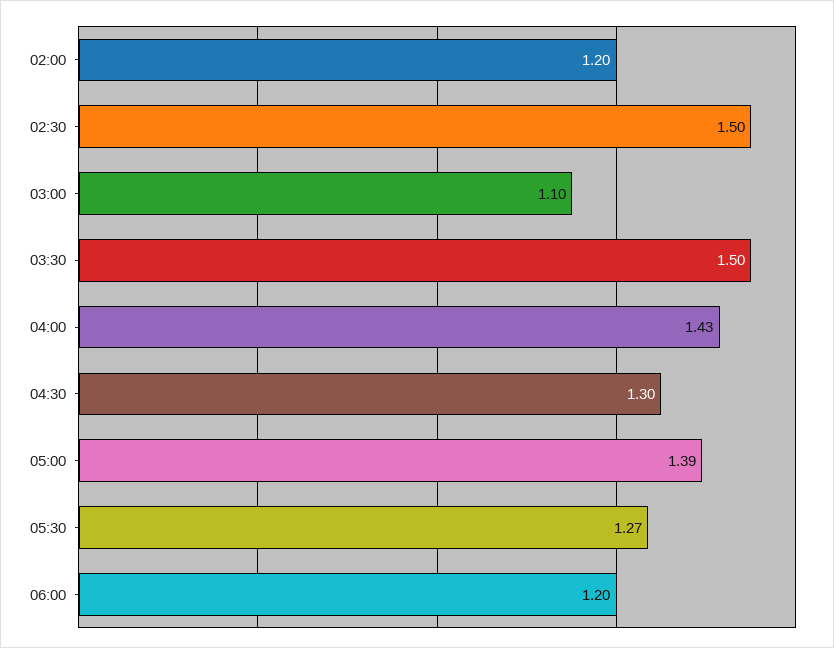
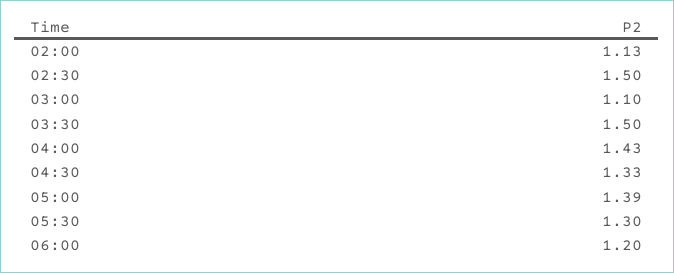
02:00: 1.2 -> 1.13
04:30: 1.3 -> 1.33
05:30: 1.27 -> 1.3

